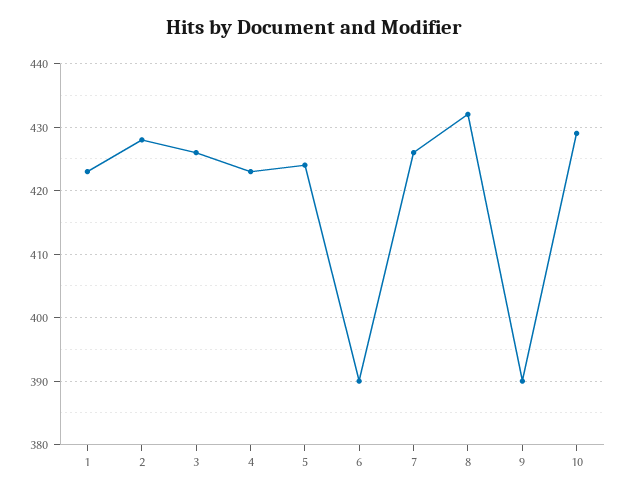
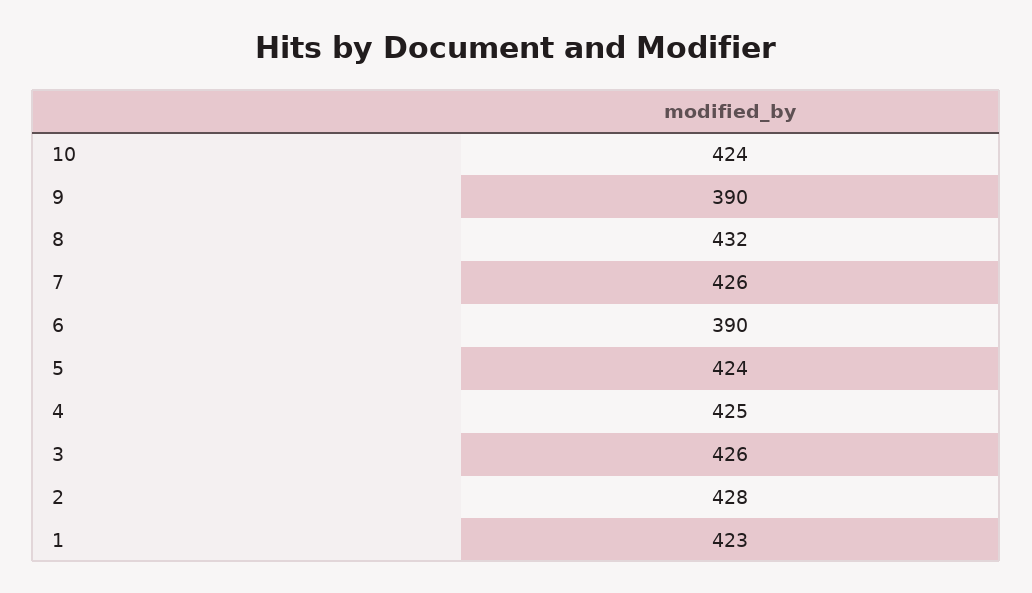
4: 423 -> 425
10: 429 -> 424

